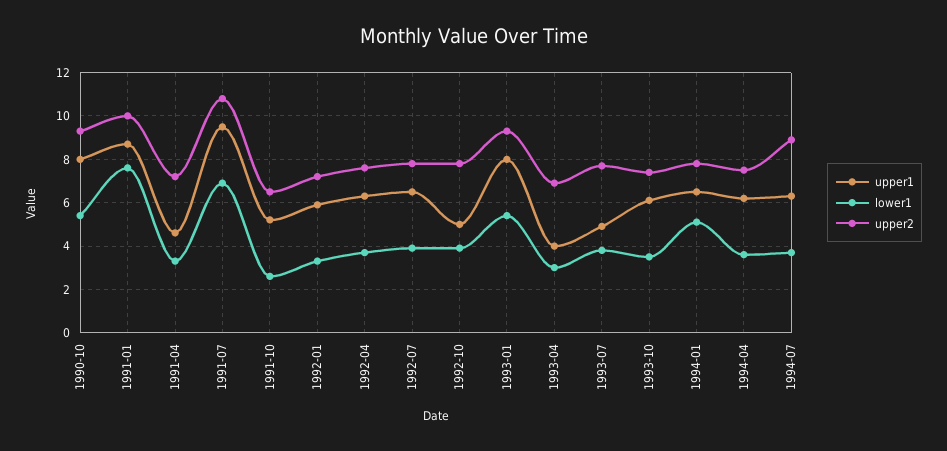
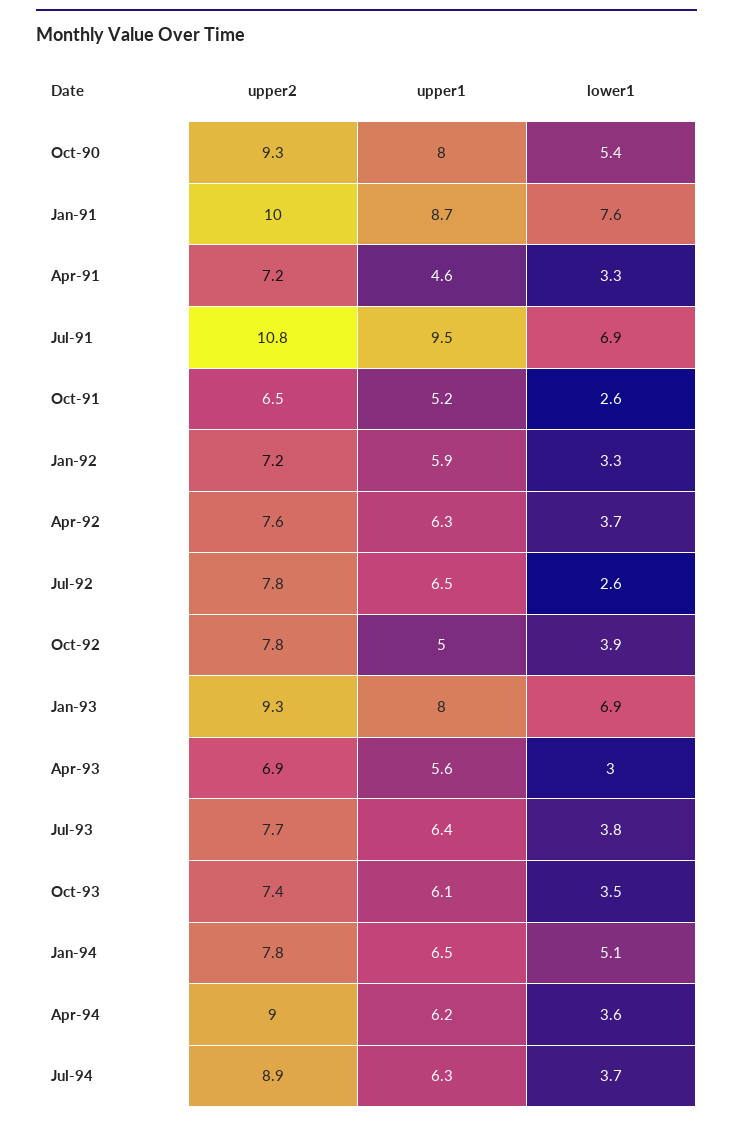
lower1, 1992-07: 4 -> 2.6
lower1, 1993-01: 5.5 -> 6.9
upper1, 1993-04: 4 -> 5.6
upper1, 1993-07: 5 -> 6.4
upper2, 1994-04: 7.5 -> 9

